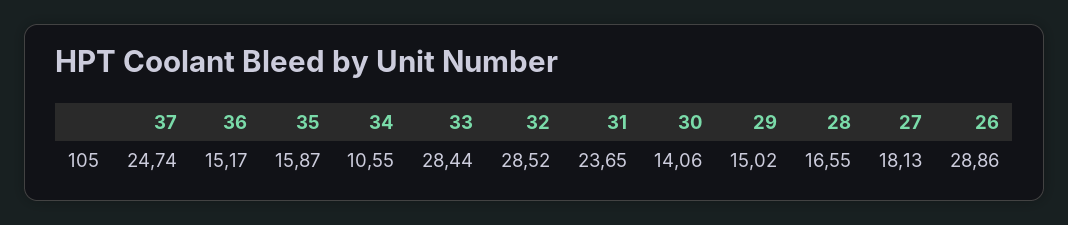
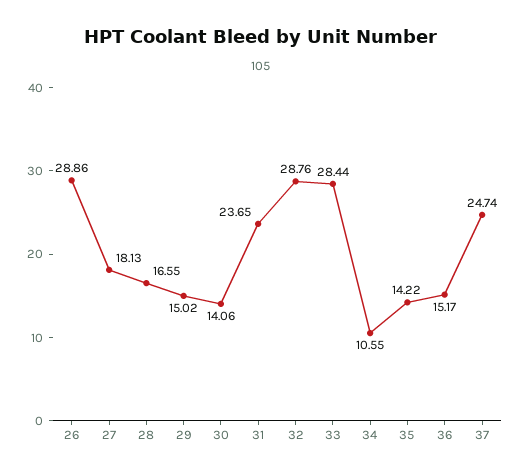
35: 15.87 -> 14.22
32: 28.52 -> 28.76

